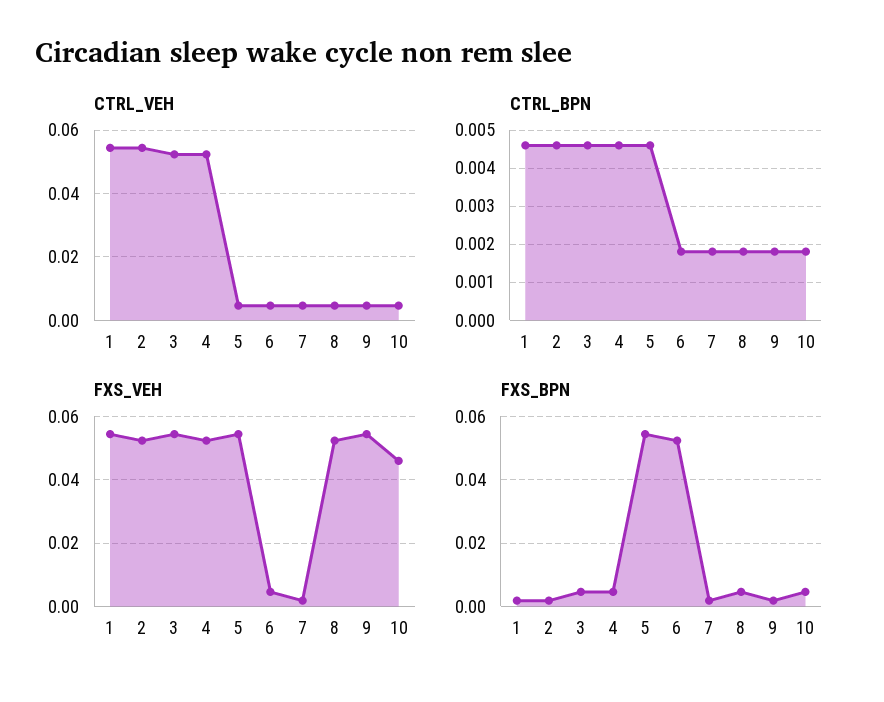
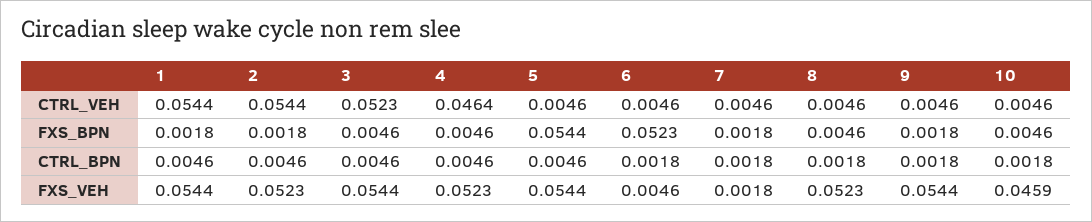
CTRL_VEH, 4: 0.052 -> 0.0464

